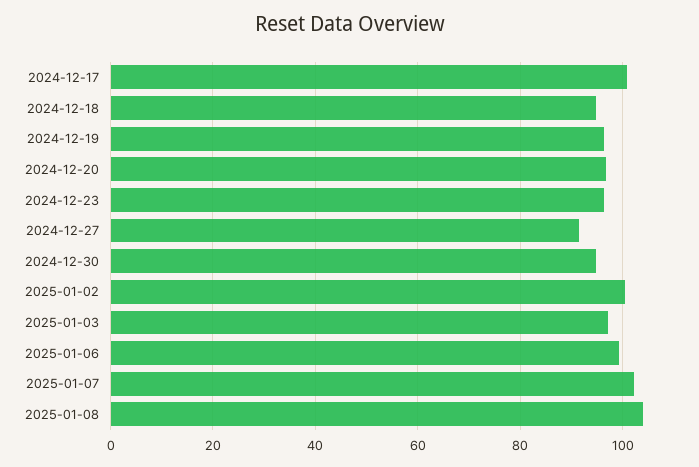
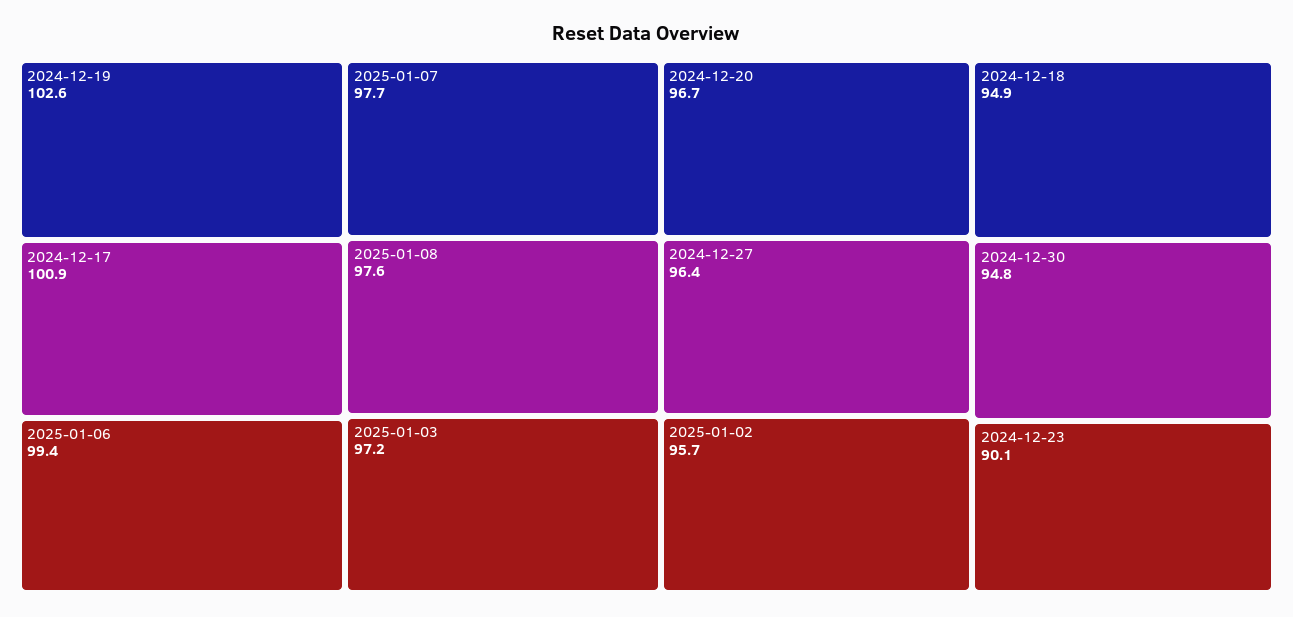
2024-12-19: 96 -> 102.6
2024-12-23: 96 -> 90.1
2024-12-27: 92 -> 96.4
2025-01-02: 100 -> 95.7
2025-01-07: 102 -> 97.7
2025-01-08: 104 -> 97.6

